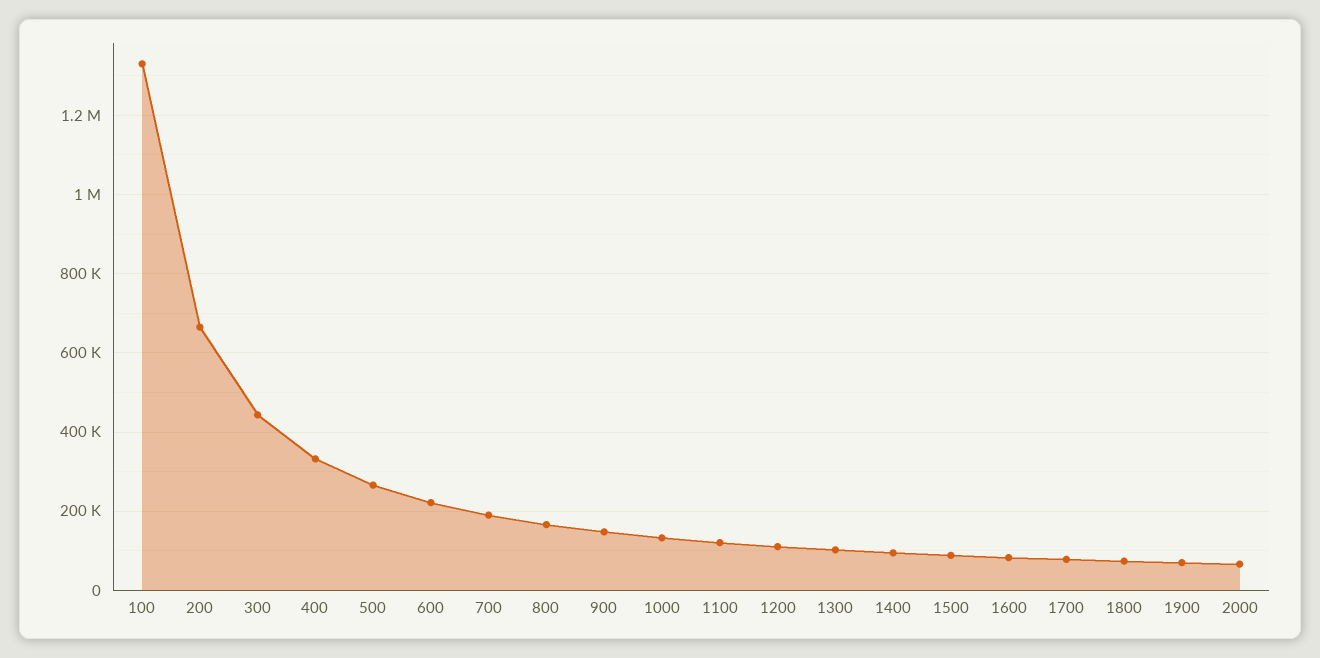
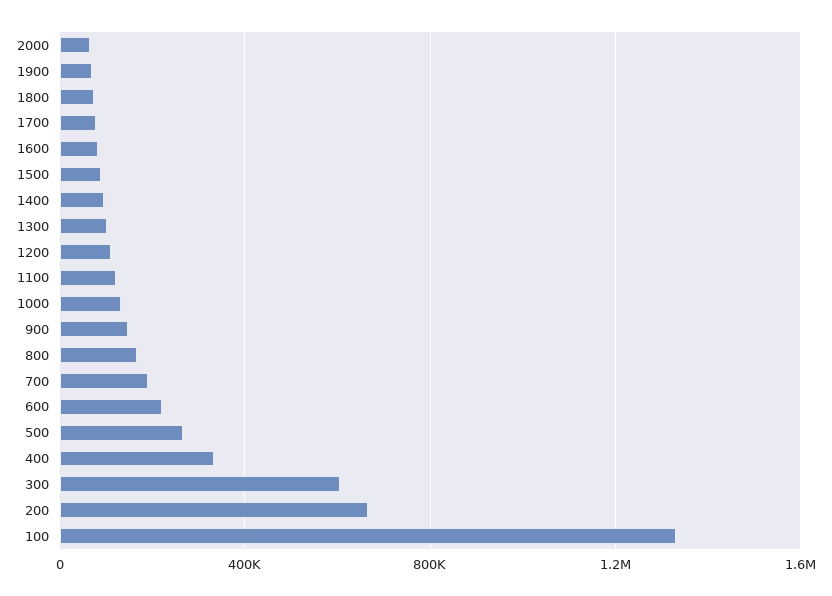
300: 440000 -> 600000

